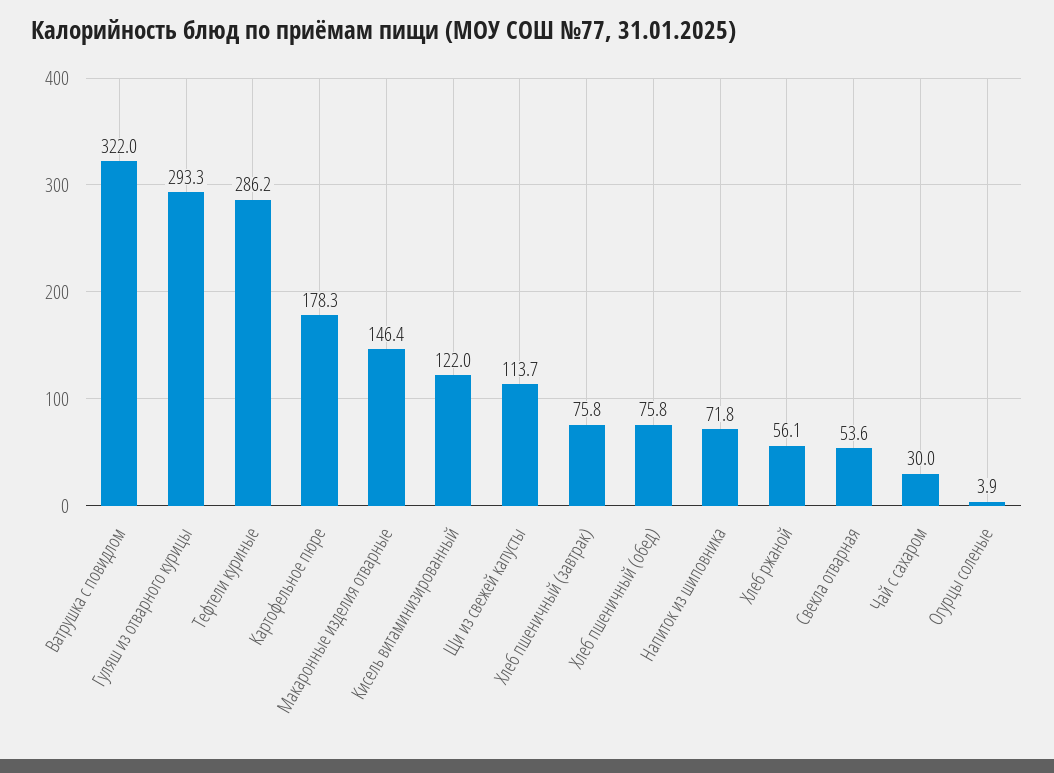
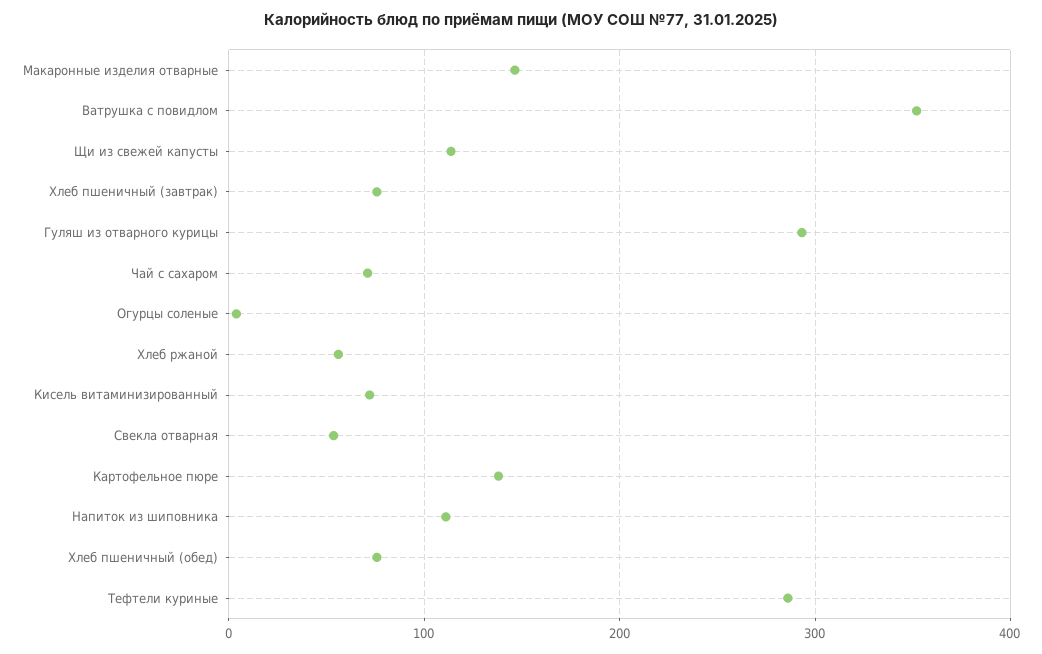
Ватрушка с повидлом: 322 -> 350
Картофельное пюре: 178.3 -> 140
Кисель витаминизированный: 122 -> 70
Напиток из шиповника: 71.8 -> 110
Чай с сахаром: 30 -> 70

